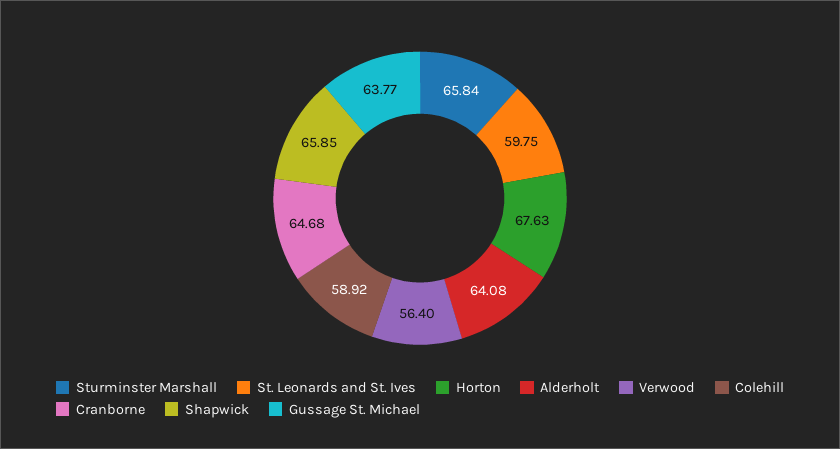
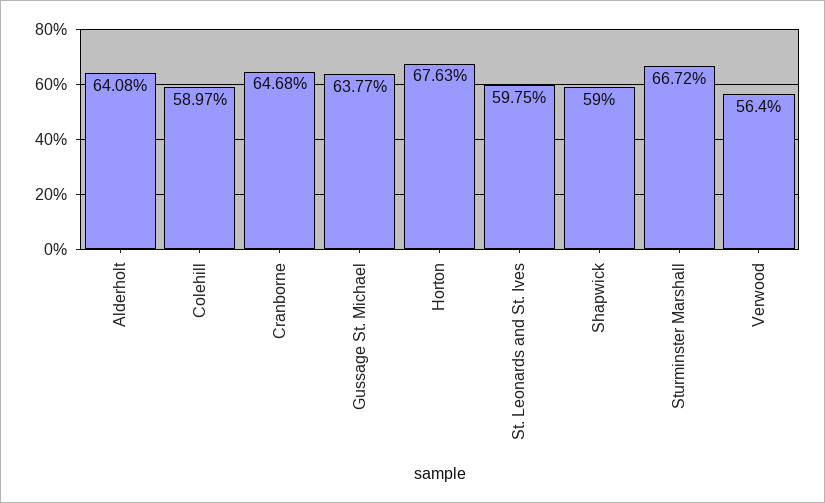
Sturminster Marshall: 65.84 -> 66.72
Colehill: 58.92 -> 58.97
Shapwick: 65.85 -> 59

